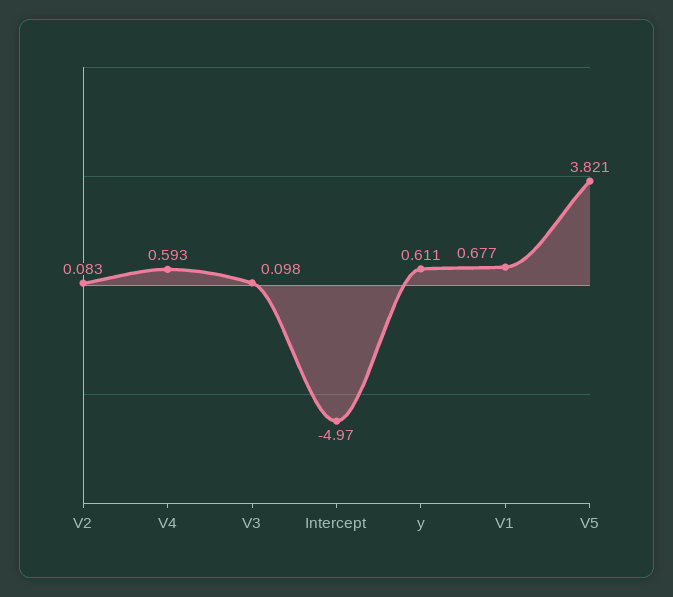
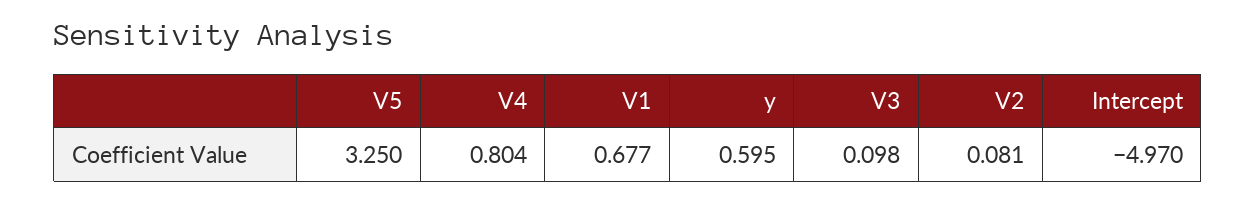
V2: 0.083 -> 0.081
V4: 0.593 -> 0.804
y: 0.611 -> 0.595
V5: 3.821 -> 3.25

